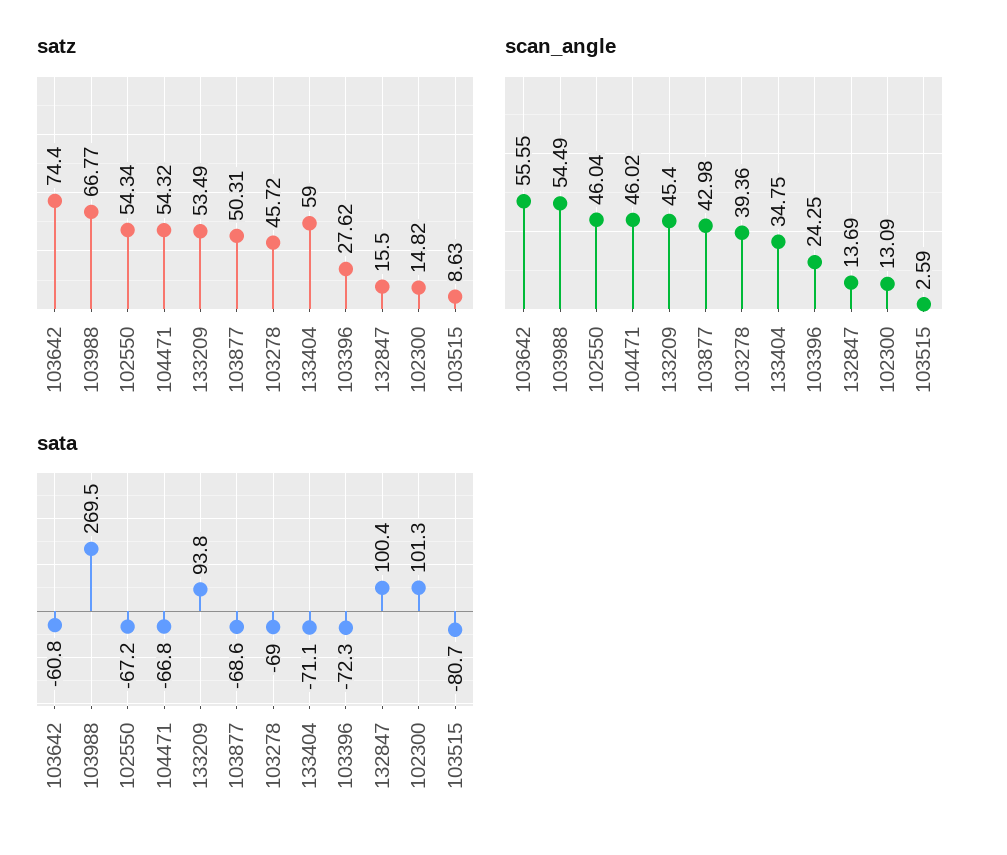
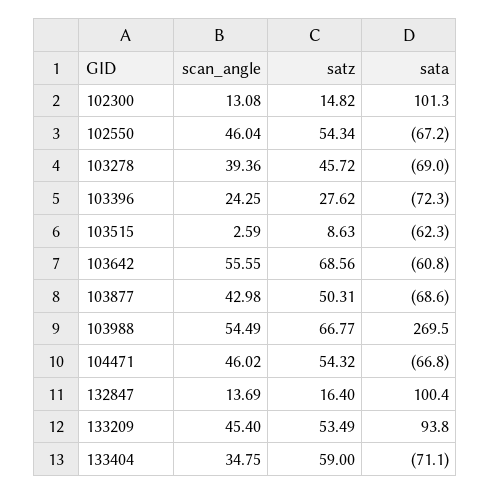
satz, 103642: 74.4 -> 68.56
satz, 132847: 15.5 -> 16.4
scan_angle, 102300: 13.09 -> 13.08
sata, 103515: -80.7 -> -62.3

